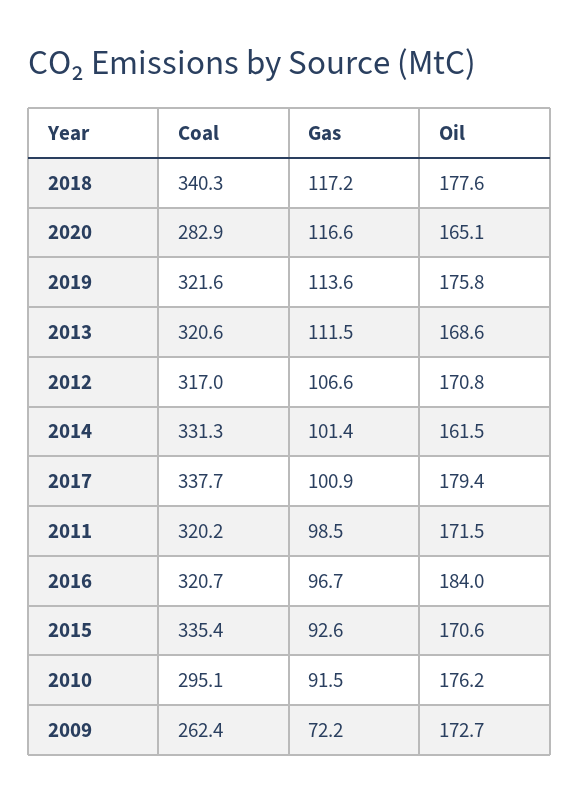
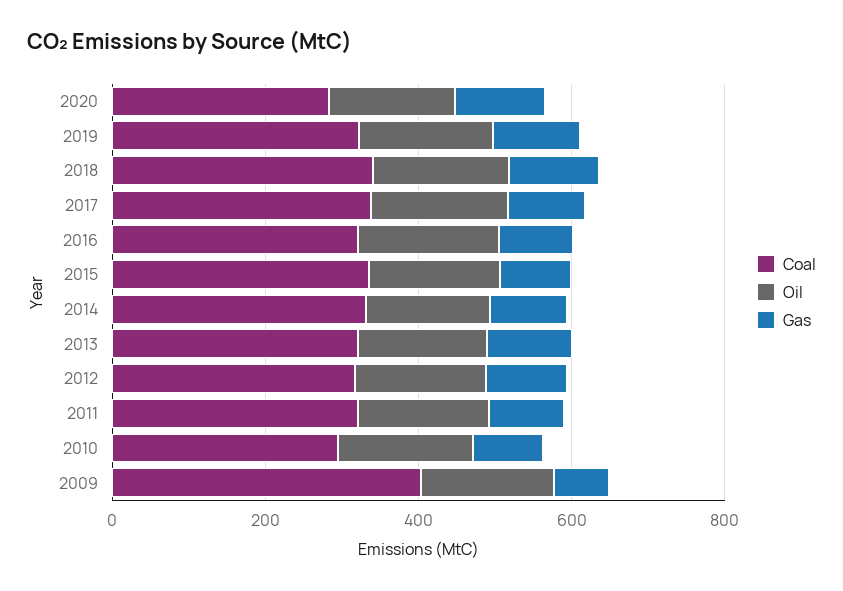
Coal, 2009: 262.4 -> 400

